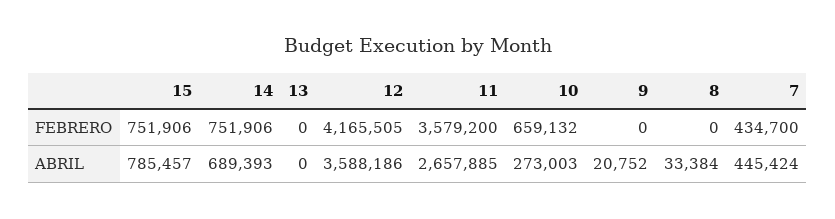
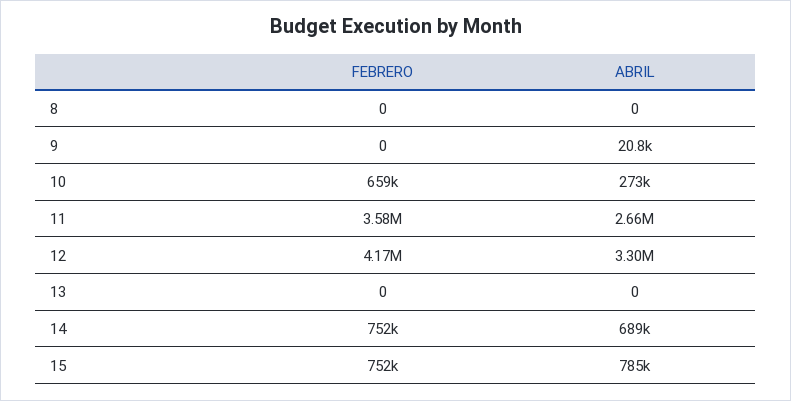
7, FEBRERO: 434700 -> none
12, ABRIL: 3588186 -> 3300000
8, ABRIL: 33384 -> 0
7, ABRIL: 445424 -> none

